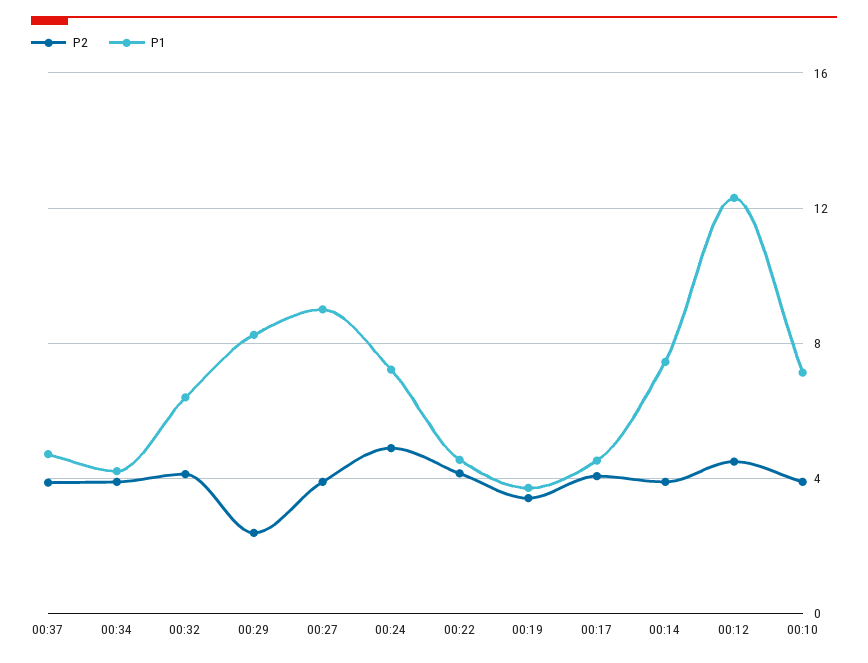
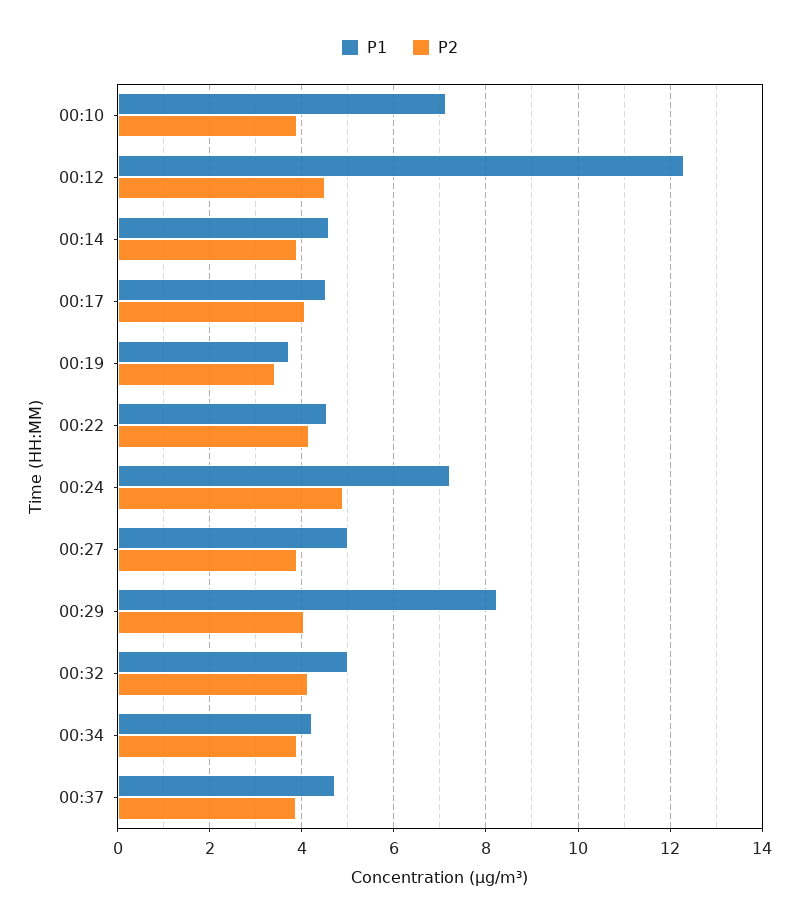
P1, 00:32: 6.5 -> 5
P2, 00:29: 2.5 -> 4
P1, 00:27: 9 -> 5
P1, 00:14: 7.5 -> 4.6

